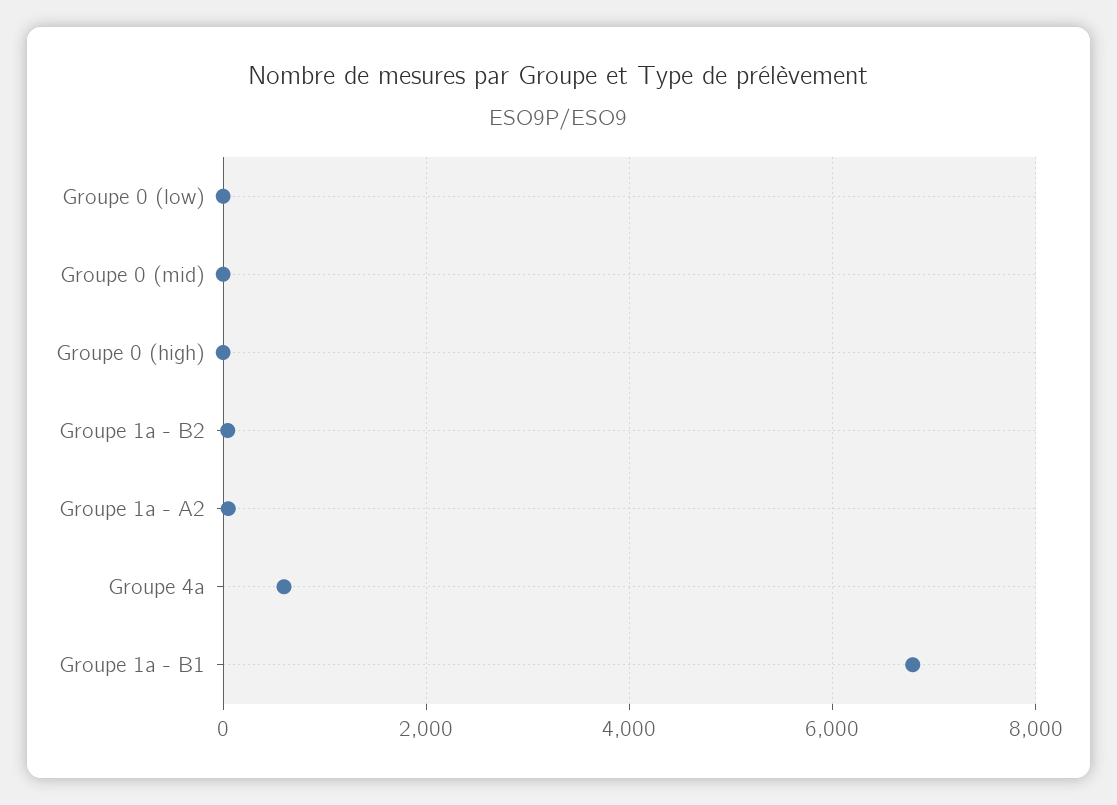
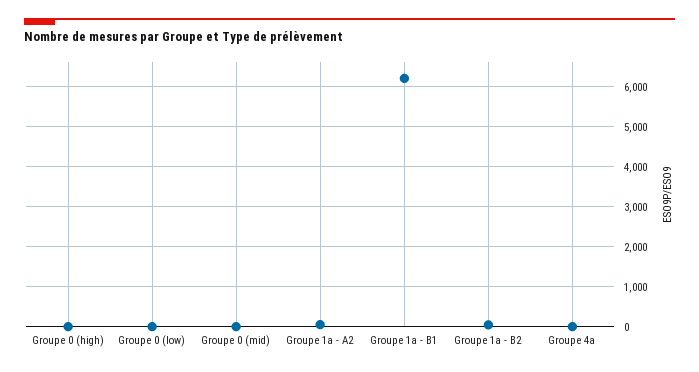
Groupe 4a: 600 -> 0
Groupe 1a - B1: 6800 -> 6200

